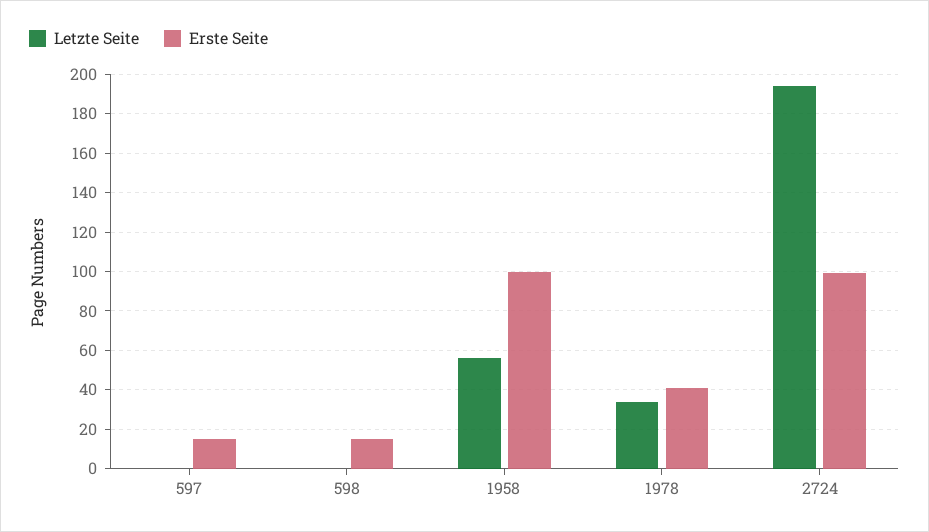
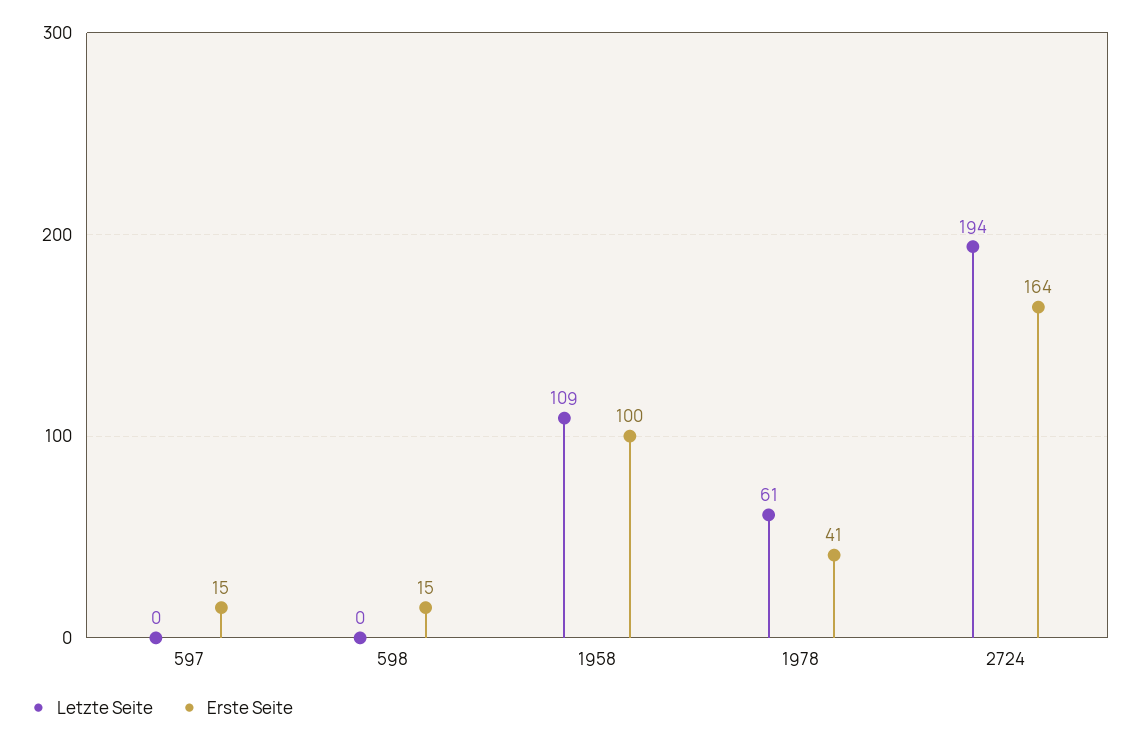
Letzte Seite, 1958: 55 -> 109
Letzte Seite, 1978: 35 -> 61
Erste Seite, 2724: 100 -> 164

